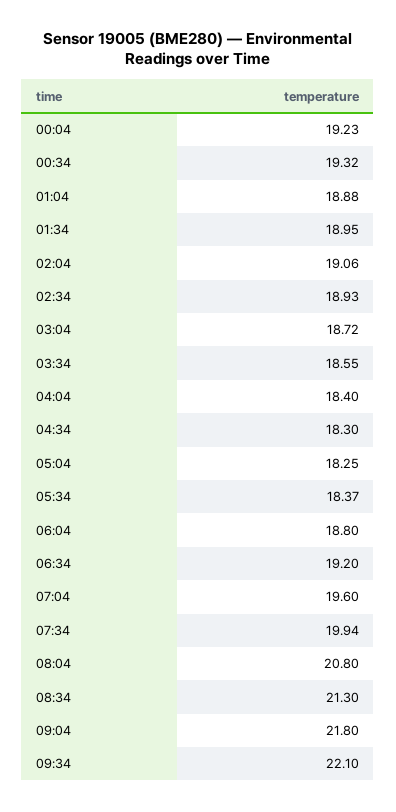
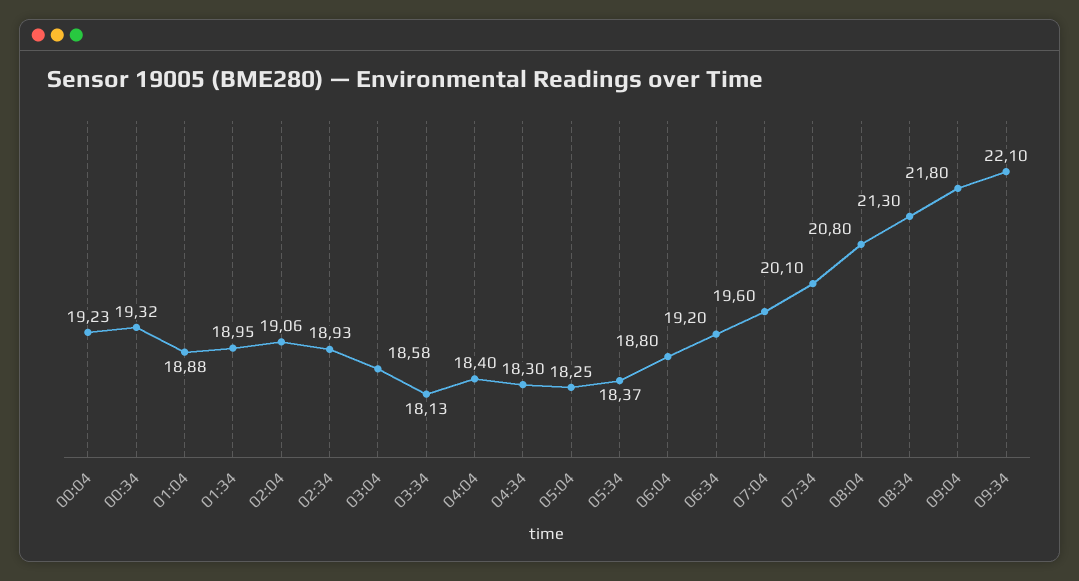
03:04: 18.72 -> 18.58
03:34: 18.55 -> 18.13
07:34: 19.94 -> 20.1

